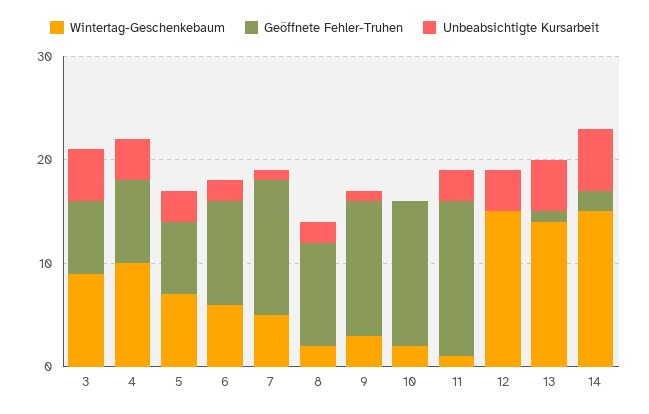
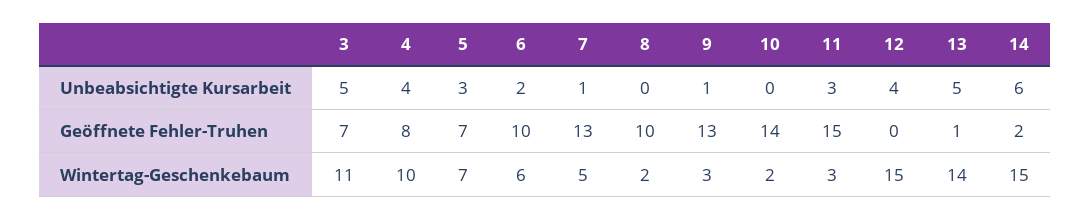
Wintertag-Geschenkebaum, 3: 9 -> 11
Unbeabsichtigte Kursarbeit, 8: 2 -> 0
Wintertag-Geschenkebaum, 11: 1 -> 3

